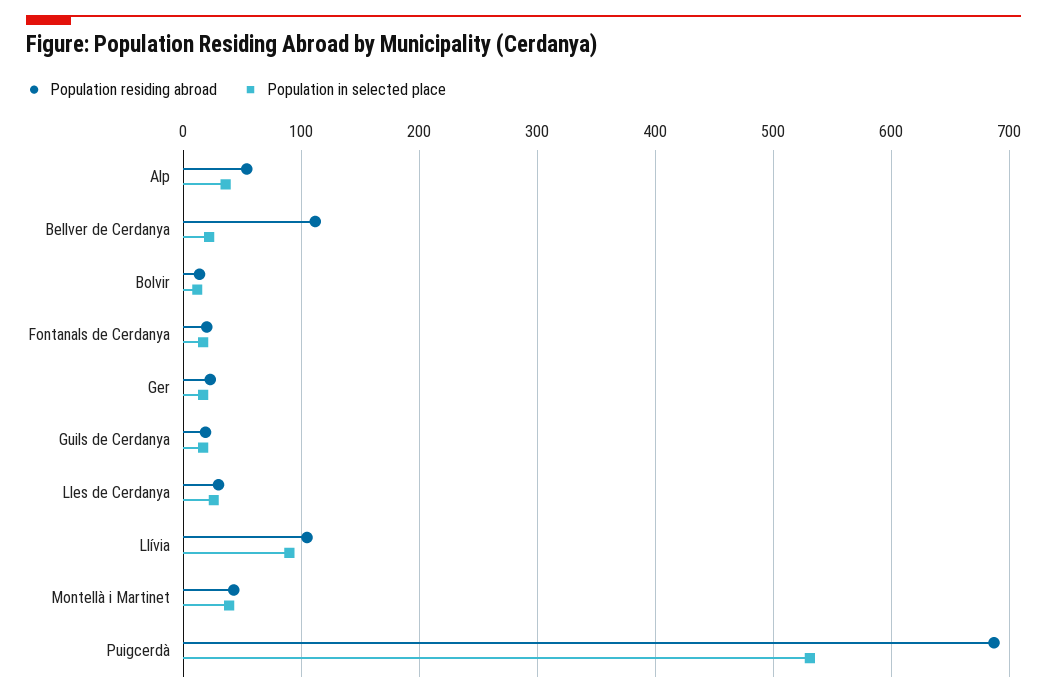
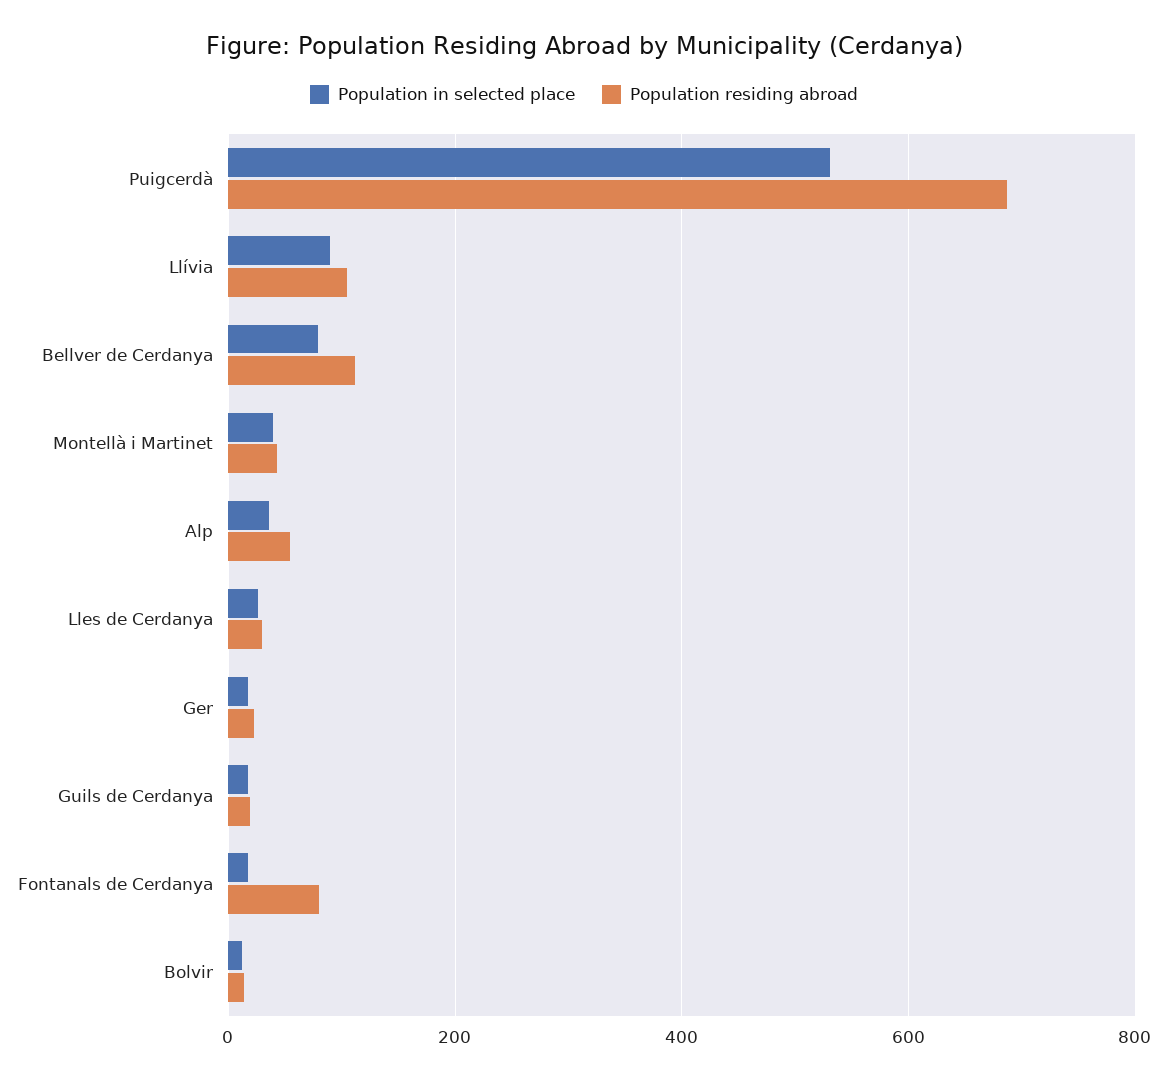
Population in selected place, Bellver de Cerdanya: 20 -> 80
Population residing abroad, Fontanals de Cerdanya: 20 -> 80

